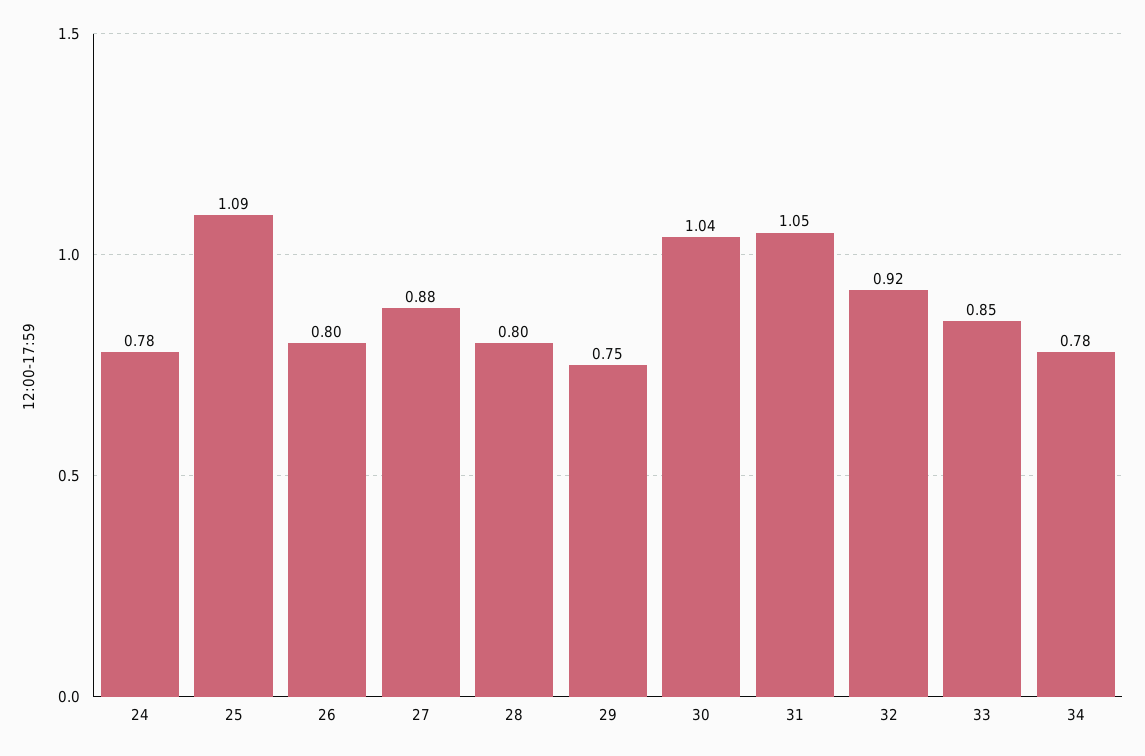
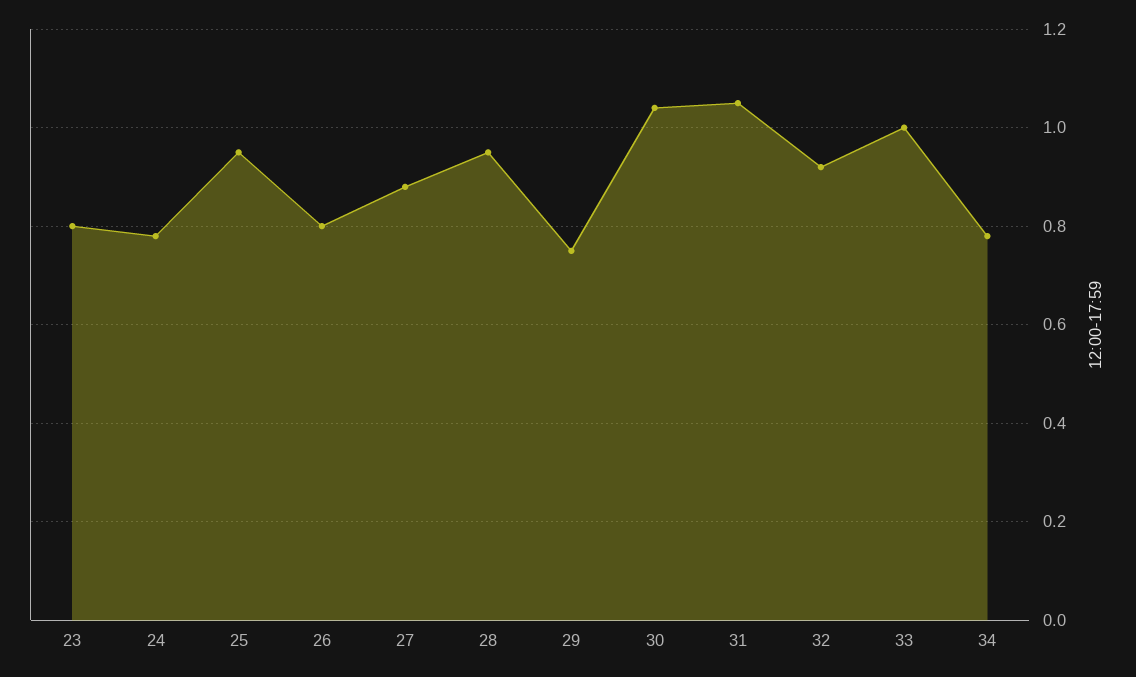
25: 1.09 -> 0.95
28: 0.8 -> 0.95
33: 0.85 -> 1
23: none -> 0.8

